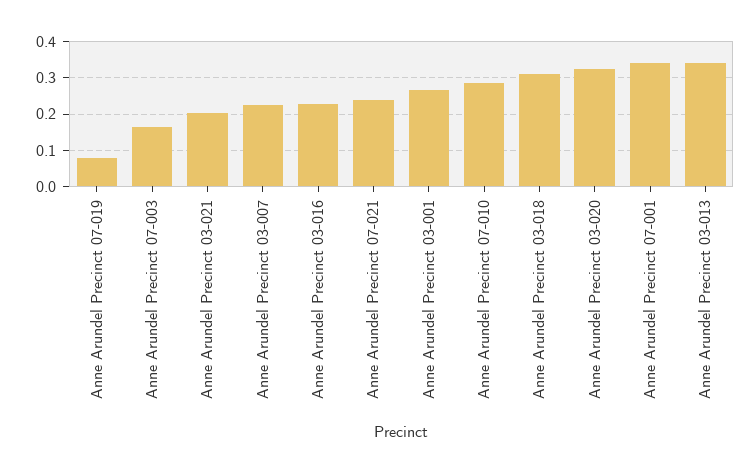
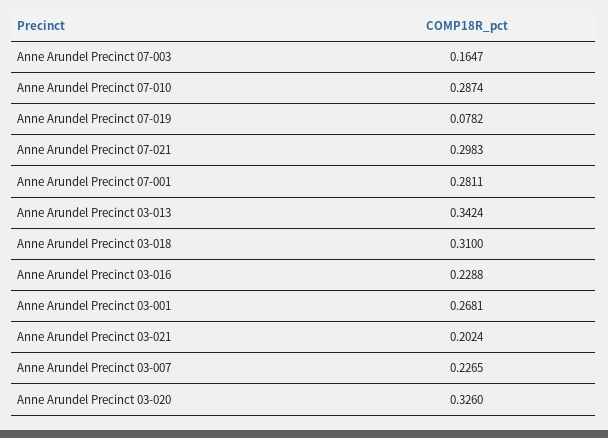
Anne Arundel Precinct 07-021: 0.24 -> 0.2983
Anne Arundel Precinct 07-001: 0.34 -> 0.2811

